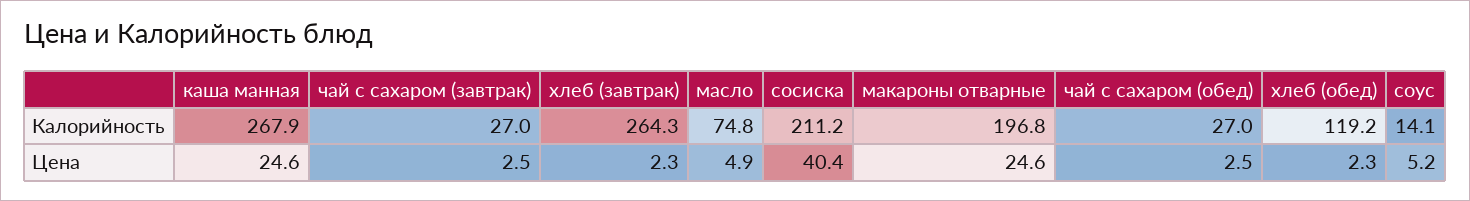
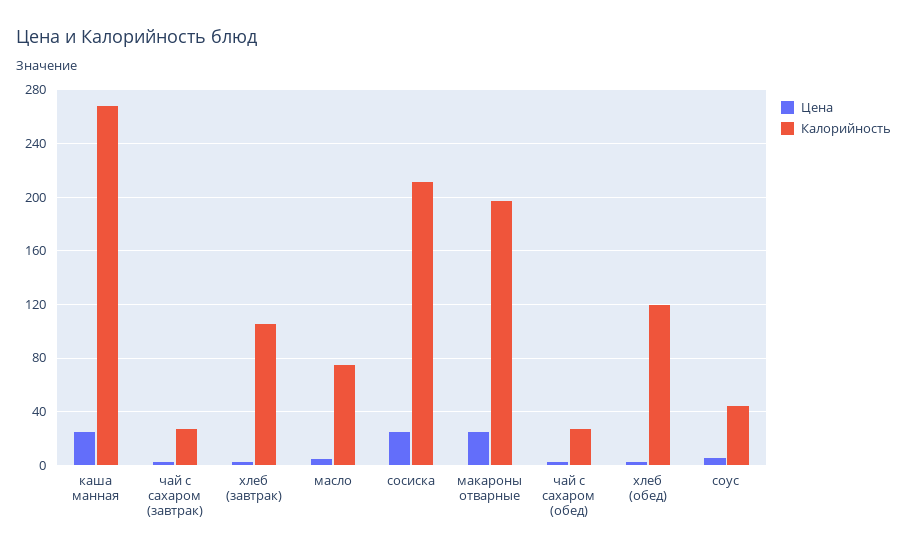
Калорийность, хлеб (завтрак): 264.3 -> 105
Калорийность, соус: 14.1 -> 45
Цена, сосиска: 40.4 -> 25

